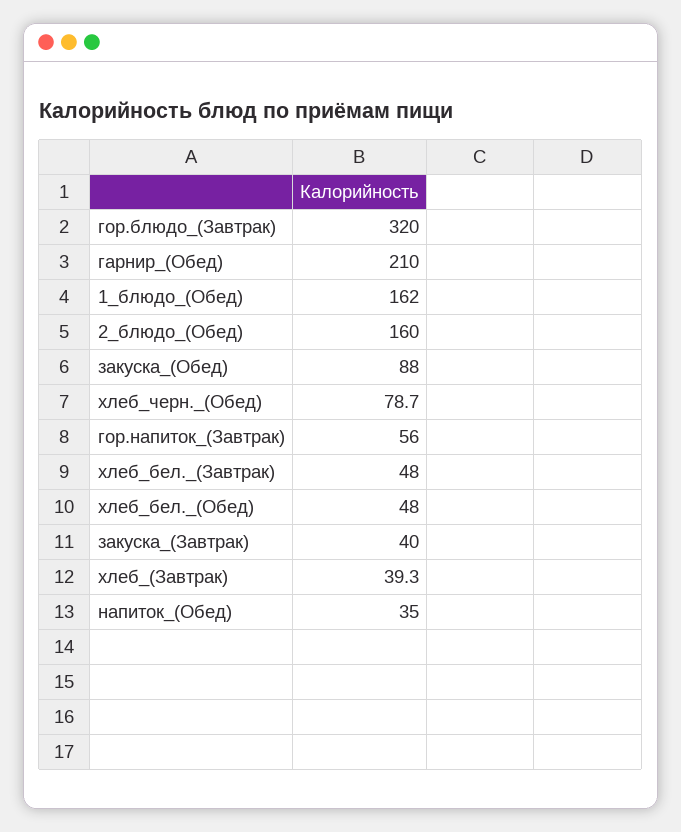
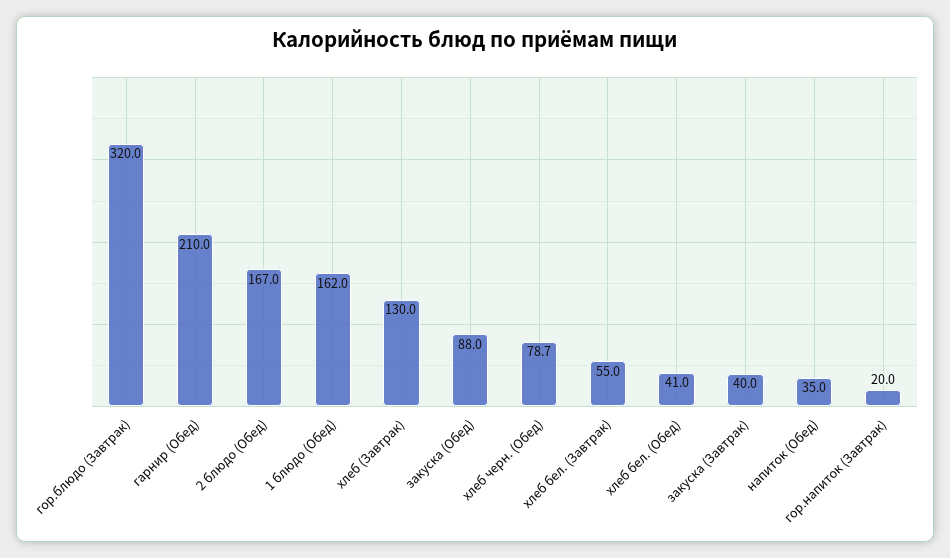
2_блюдо_(Обед): 160 -> 167
гор.напиток_(Завтрак): 56 -> 20
хлеб_бел._(Завтрак): 48 -> 55
хлеб_бел._(Обед): 48 -> 41
хлеб_(Завтрак): 39.3 -> 130

